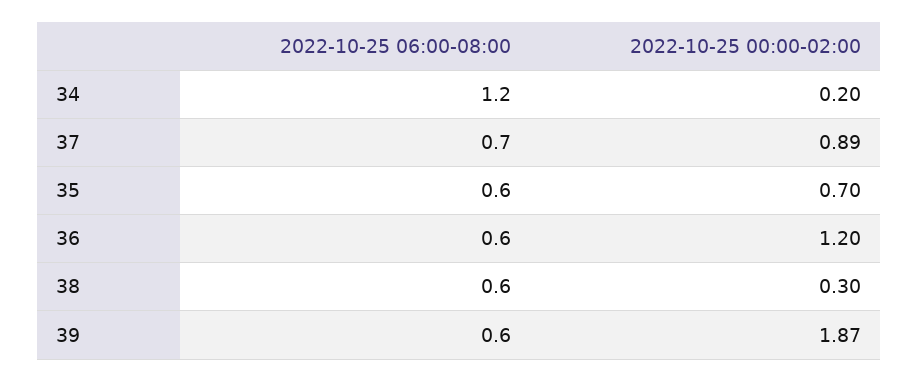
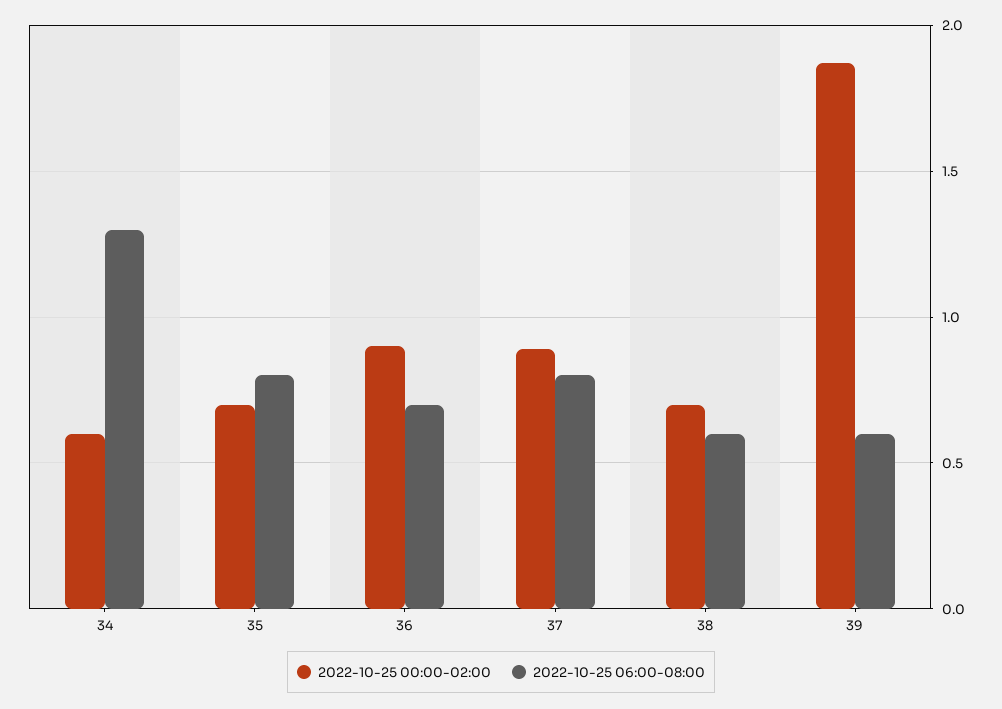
2022-10-25 06:00-08:00, 34: 1.2 -> 1.3
2022-10-25 00:00-02:00, 34: 0.2 -> 0.6
2022-10-25 06:00-08:00, 37: 0.7 -> 0.8
2022-10-25 06:00-08:00, 35: 0.6 -> 0.8
2022-10-25 06:00-08:00, 36: 0.6 -> 0.7
2022-10-25 00:00-02:00, 36: 1.2 -> 0.9
2022-10-25 00:00-02:00, 38: 0.3 -> 0.7

